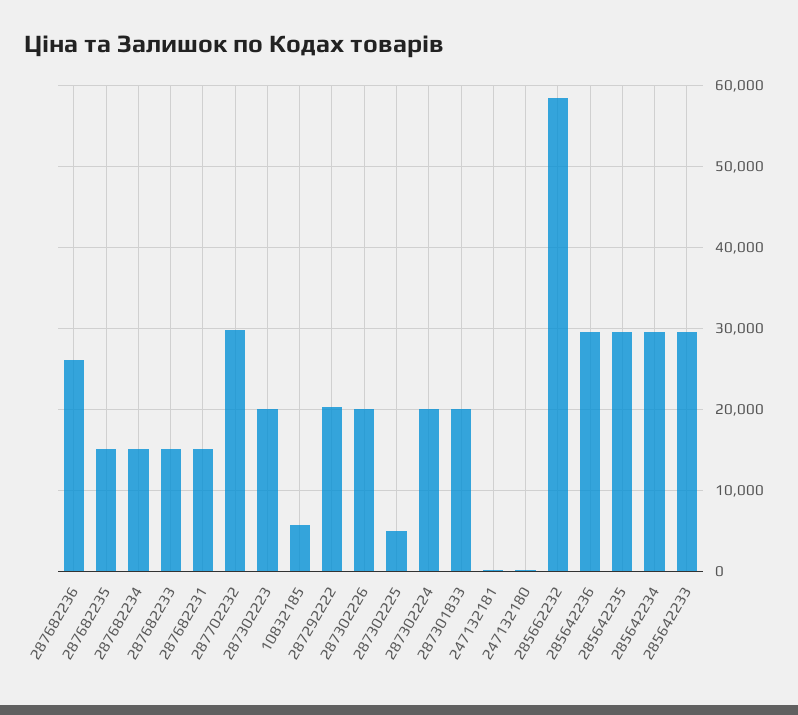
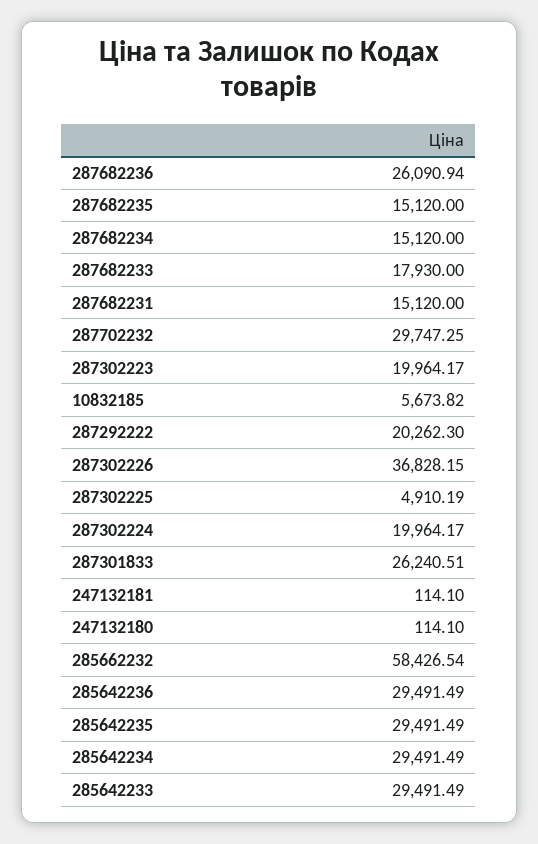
287682233: 15000 -> 17930
287302226: 20000 -> 36828.15
287301833: 20000 -> 26240.51

